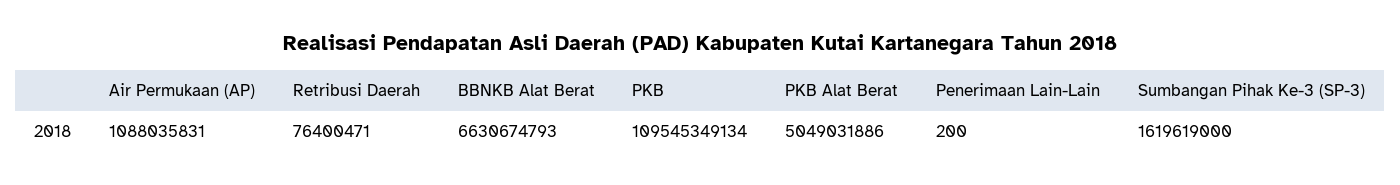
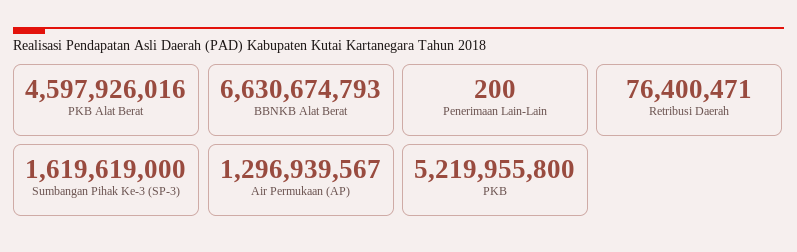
Air Permukaan (AP): 1088035831 -> 1296939567
PKB: 109545349134 -> 5219955800
PKB Alat Berat: 5049031886 -> 4597926016

